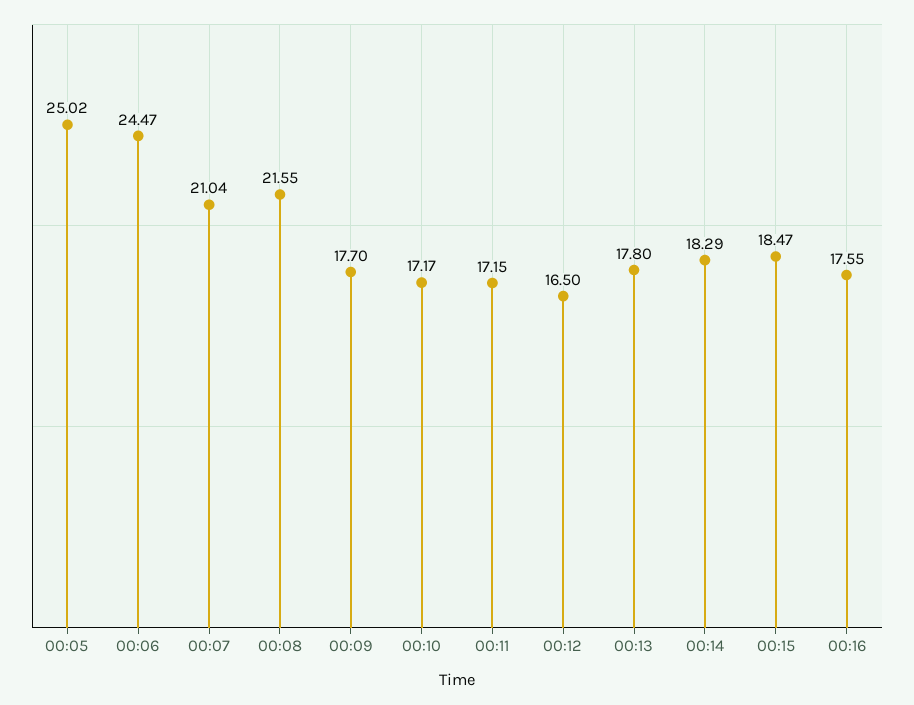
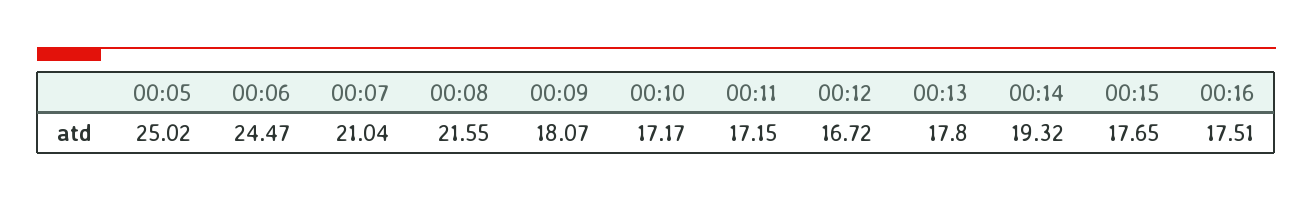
00:09: 17.7 -> 18.07
00:12: 16.5 -> 16.72
00:14: 18.29 -> 19.32
00:15: 18.47 -> 17.65
00:16: 17.55 -> 17.51

